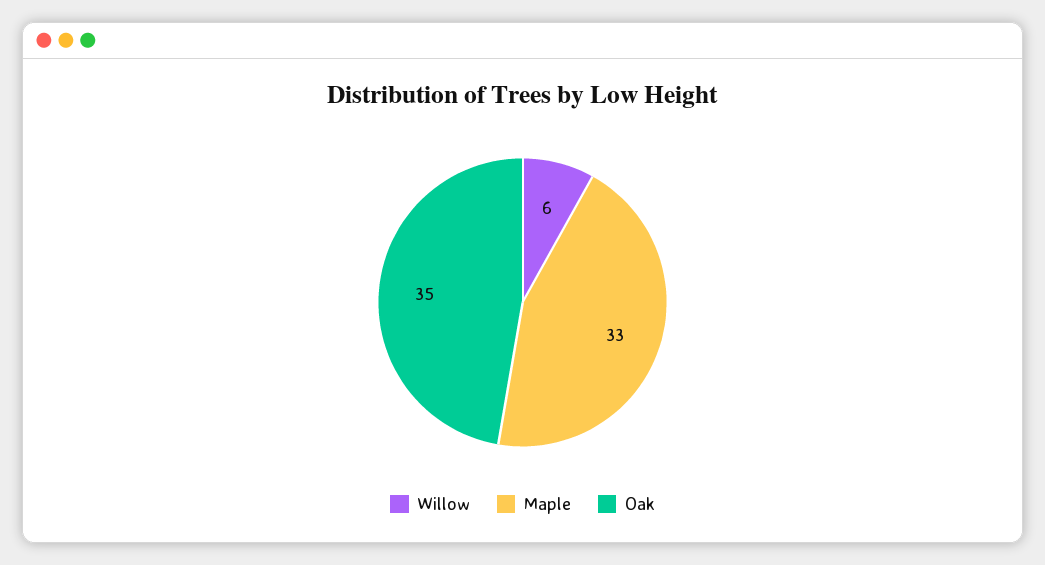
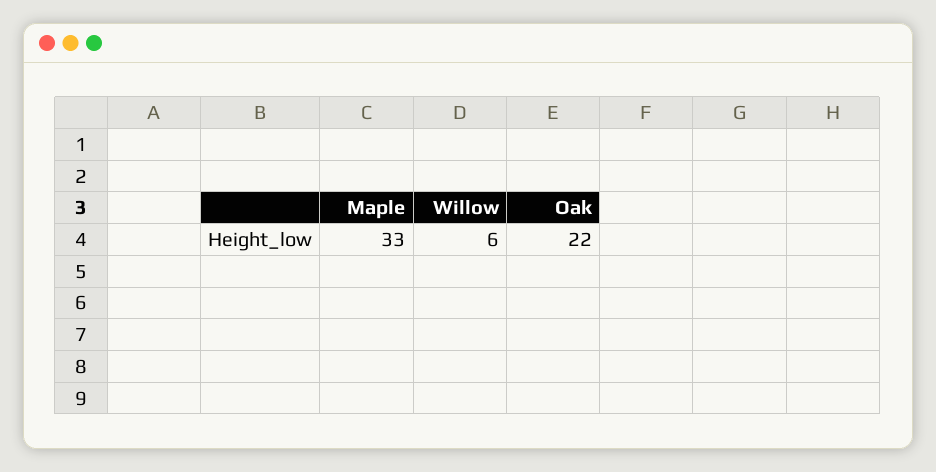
Oak: 35 -> 22

